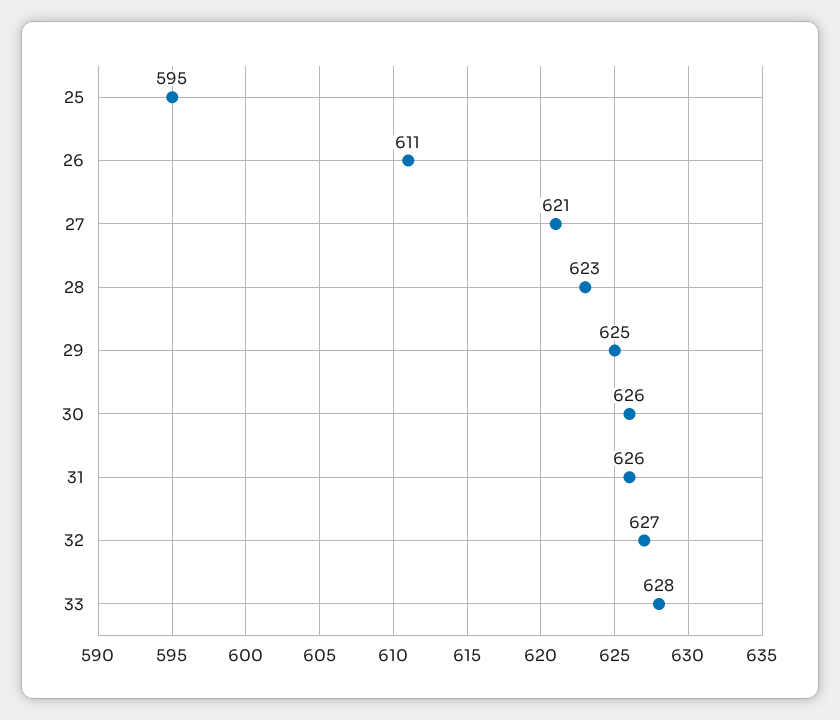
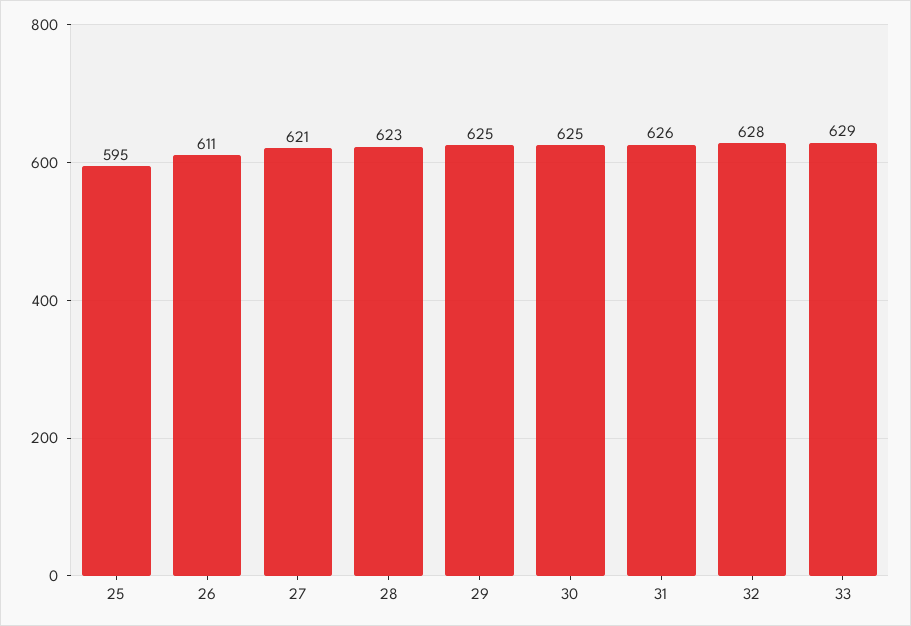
30: 626 -> 625
32: 627 -> 628
33: 628 -> 629

